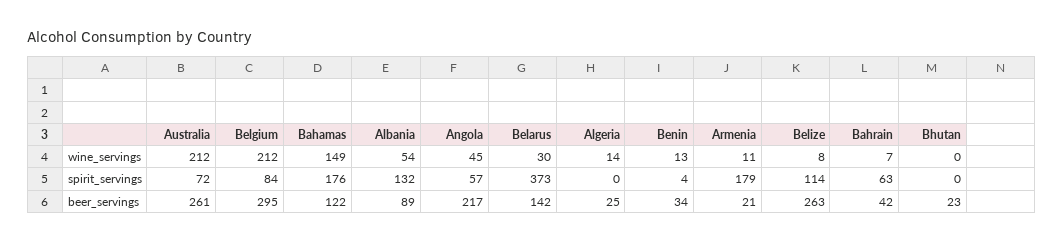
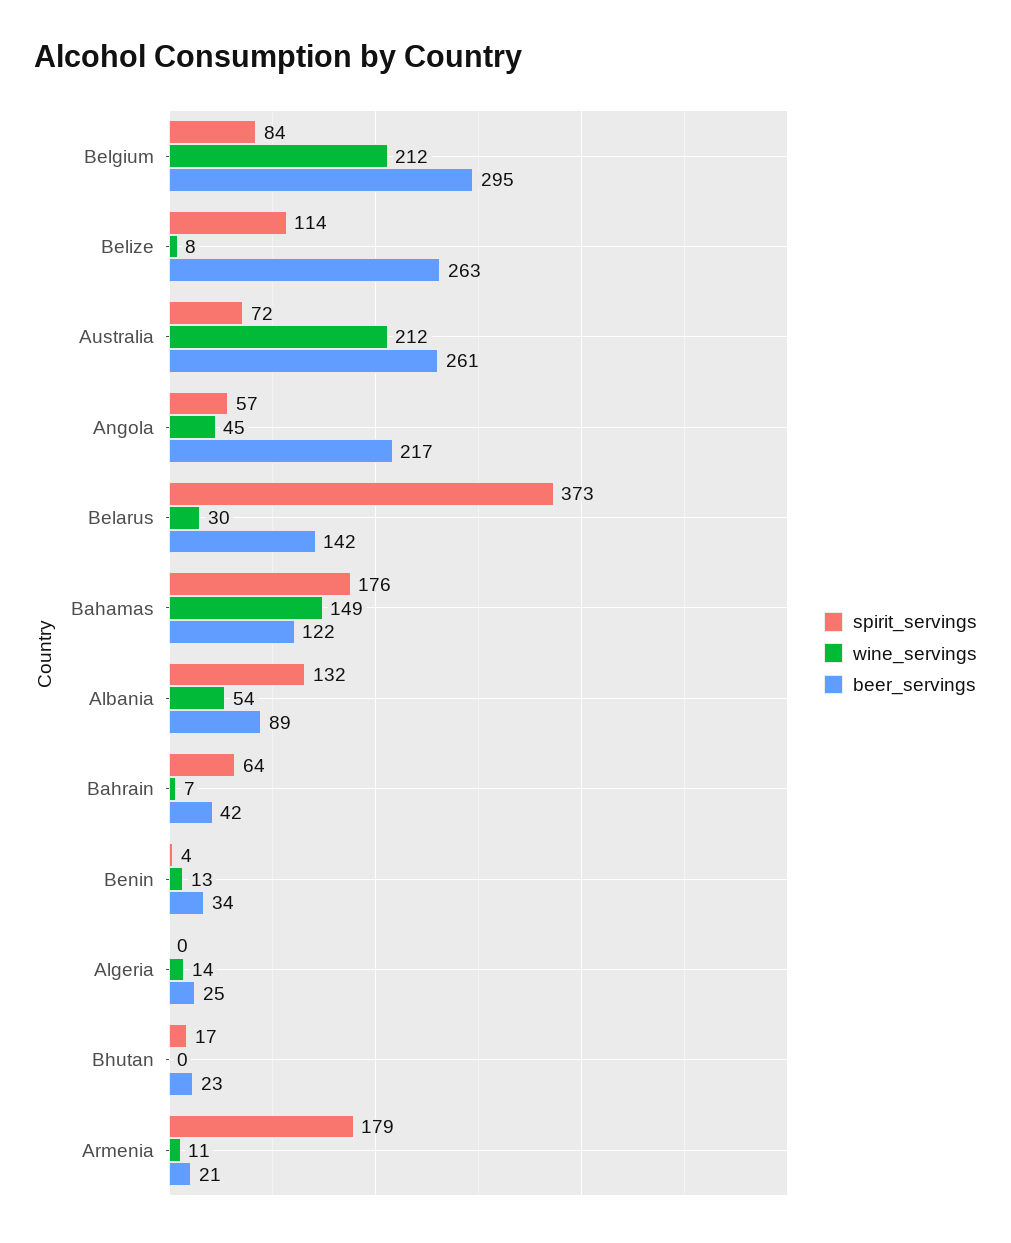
spirit_servings, Bahrain: 63 -> 64
spirit_servings, Bhutan: 0 -> 17

